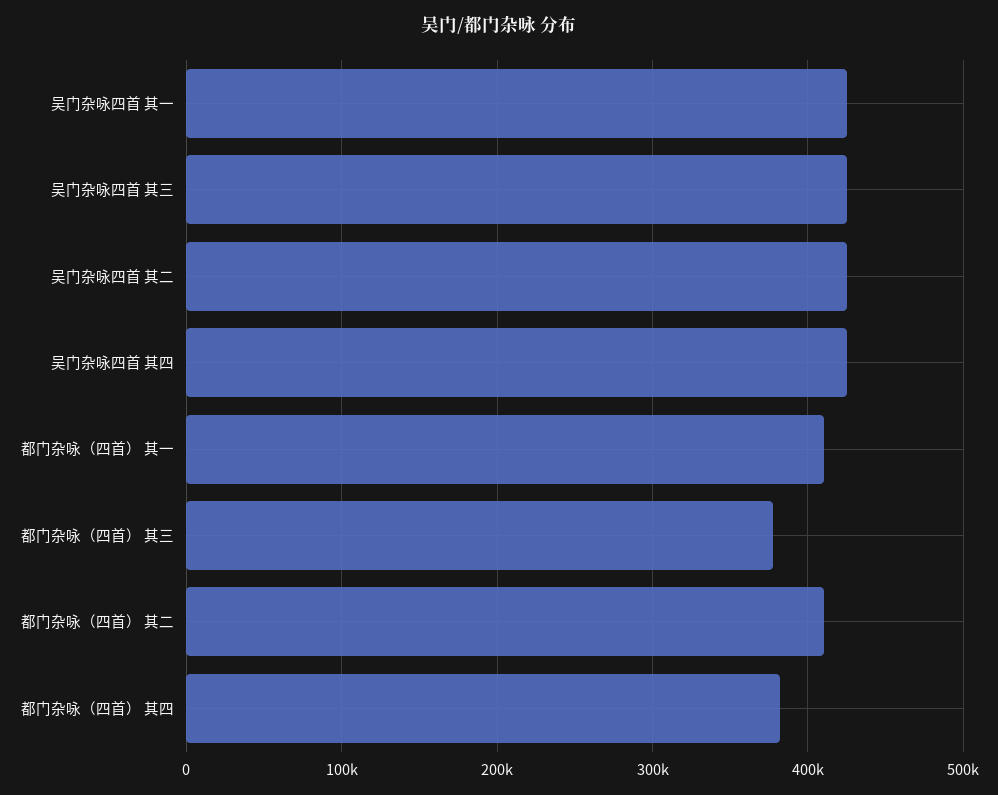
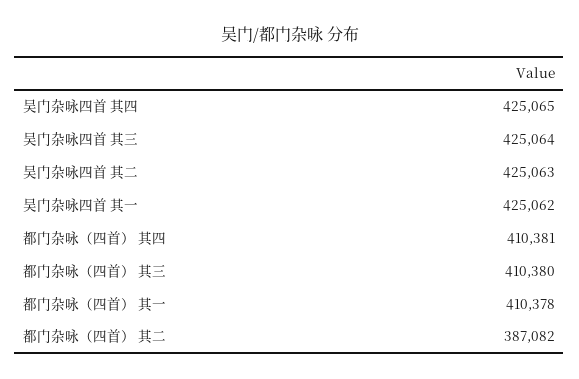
都门杂咏（四首） 其三: 380000 -> 410380
都门杂咏（四首） 其二: 410000 -> 387082
都门杂咏（四首） 其四: 380000 -> 410381

